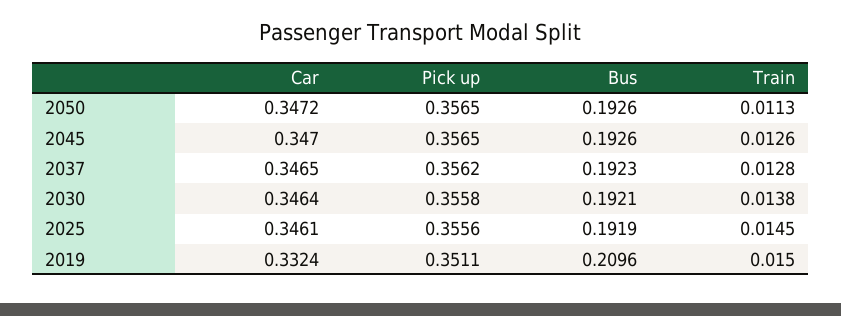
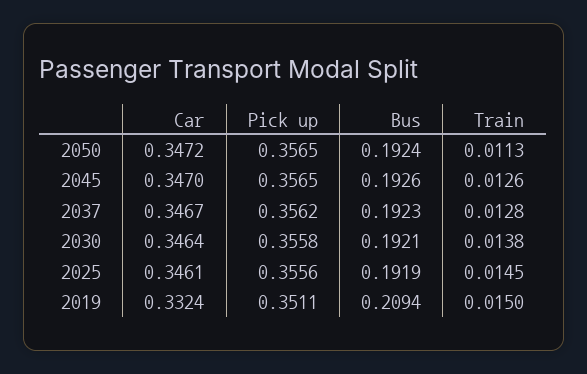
Bus, 2050: 0.1926 -> 0.1924
Car, 2037: 0.3465 -> 0.3467
Bus, 2019: 0.2096 -> 0.2094

